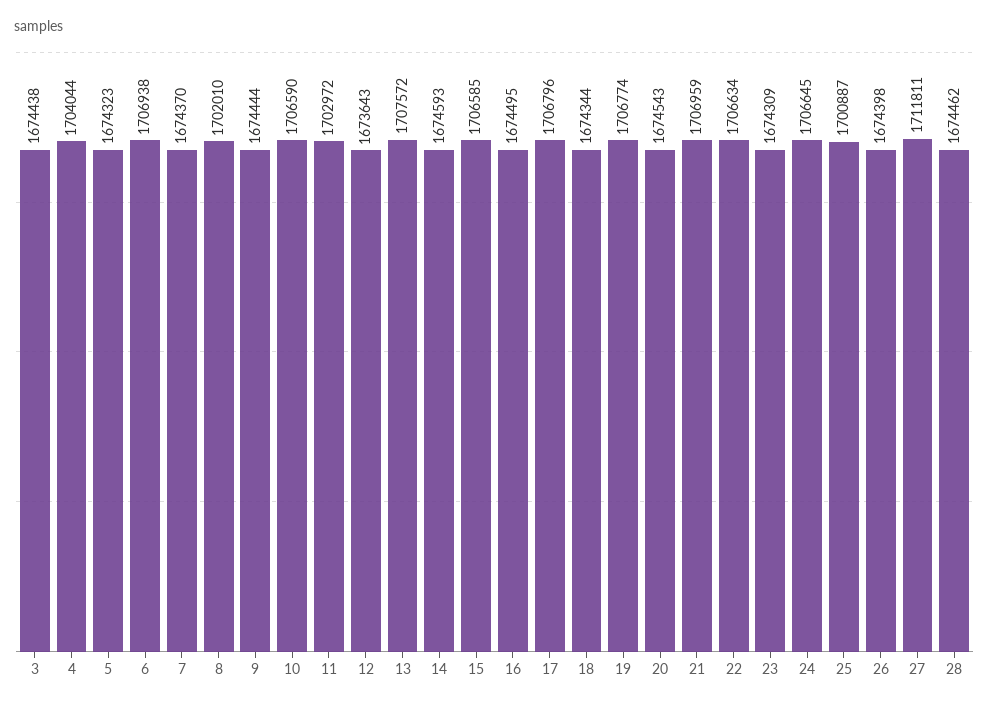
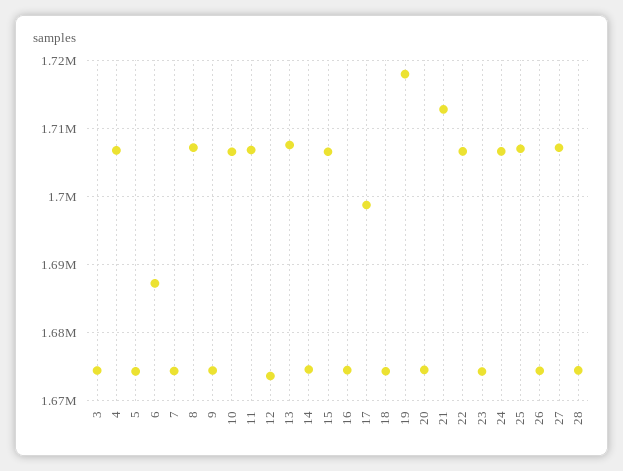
4: 1704044 -> 1707000
6: 1706938 -> 1687000
8: 1702010 -> 1707000
11: 1702972 -> 1707000
17: 1706796 -> 1699000
19: 1706774 -> 1718000
21: 1706959 -> 1713000
25: 1700887 -> 1707000
27: 1711811 -> 1707000

